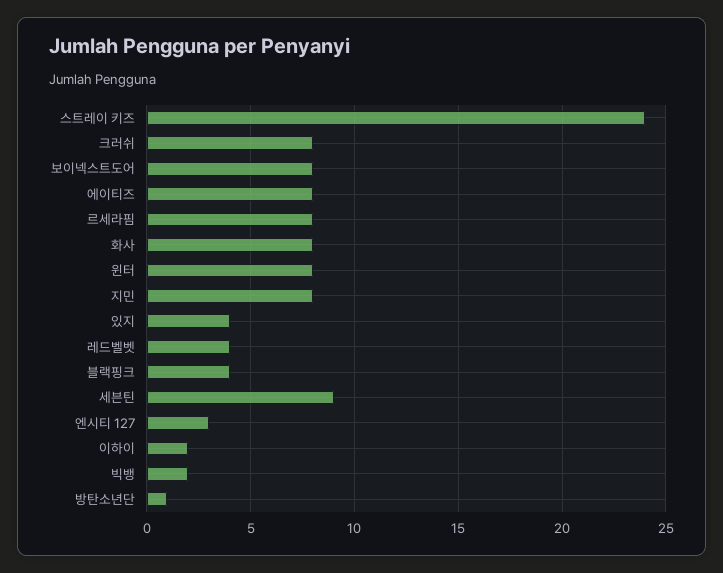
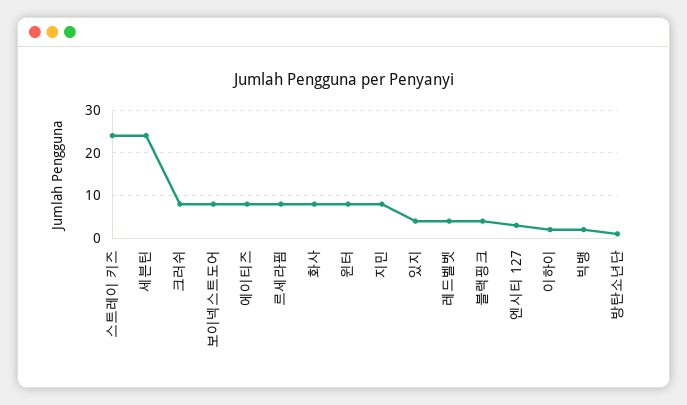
세븐틴: 9 -> 25

